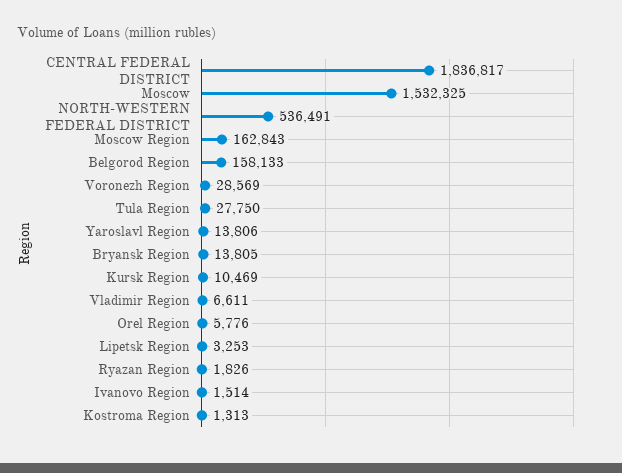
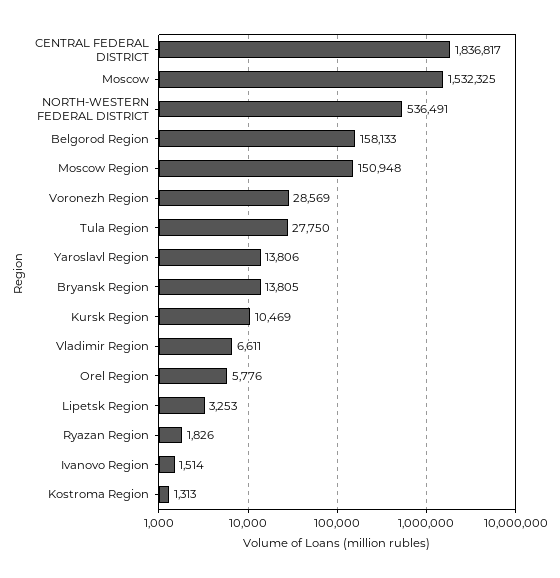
Moscow Region: 162843 -> 150948

